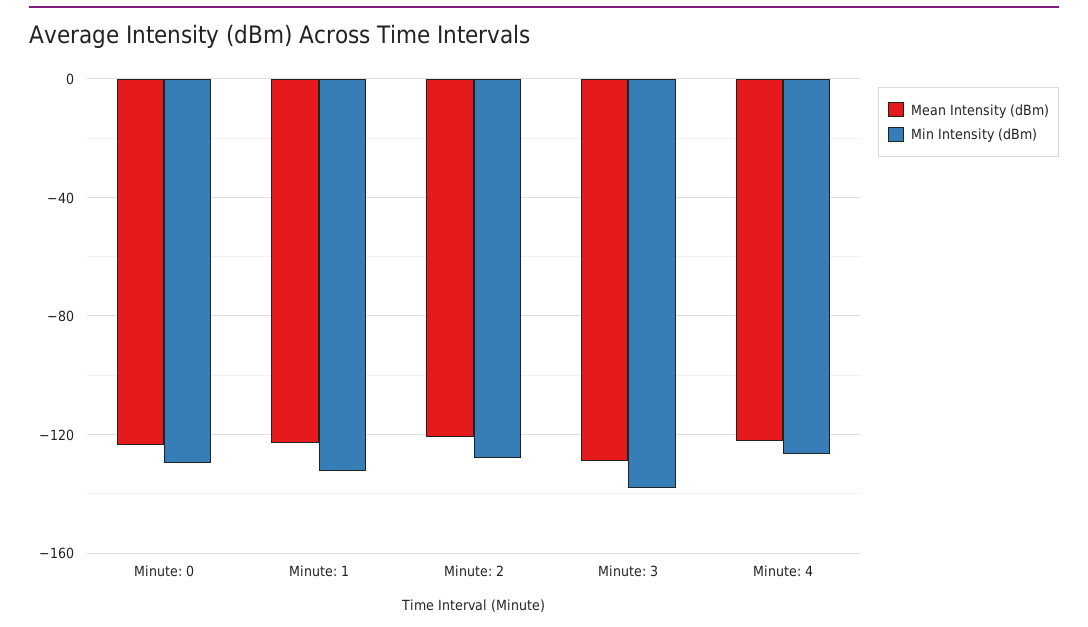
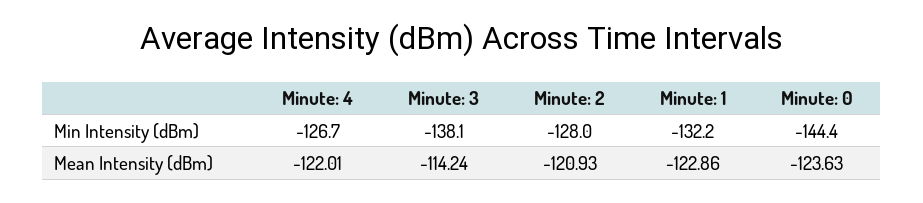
Min Intensity (dBm), Minute: 0: -130 -> -144.4
Mean Intensity (dBm), Minute: 3: -130 -> -114.24

